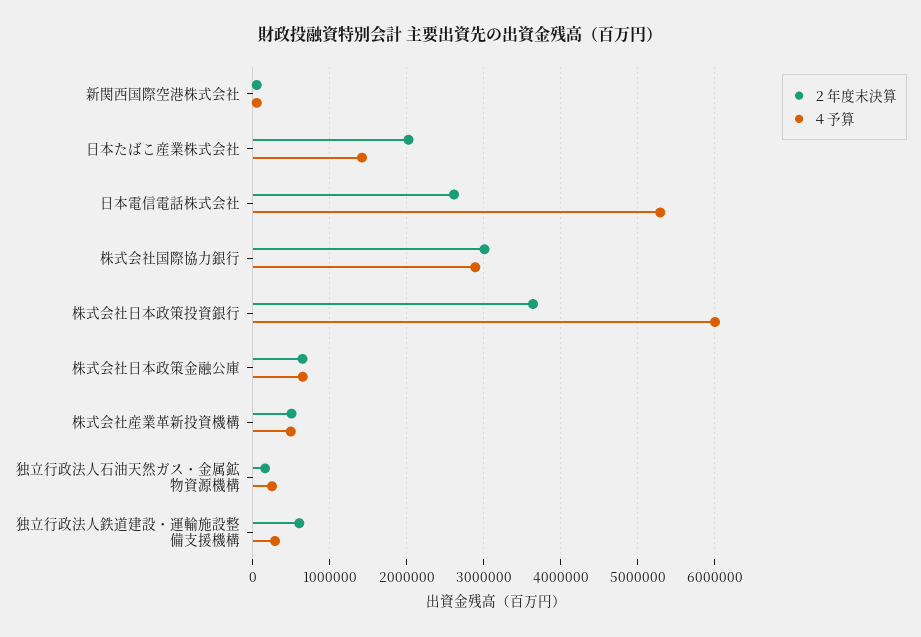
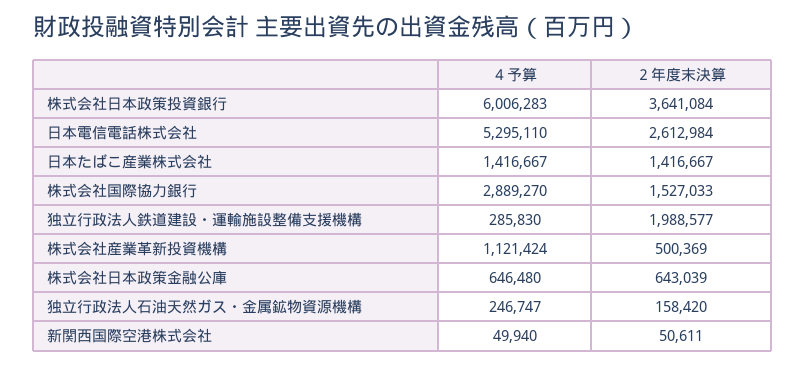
２年度末決算, 日本たばこ産業株式会社: 2000000 -> 1416667
２年度末決算, 株式会社国際協力銀行: 3000000 -> 1527033
４予算, 株式会社産業革新投資機構: 500000 -> 1121424
２年度末決算, 独立行政法人鉄道建設・運輸施設整備支援機構: 600000 -> 1988577

